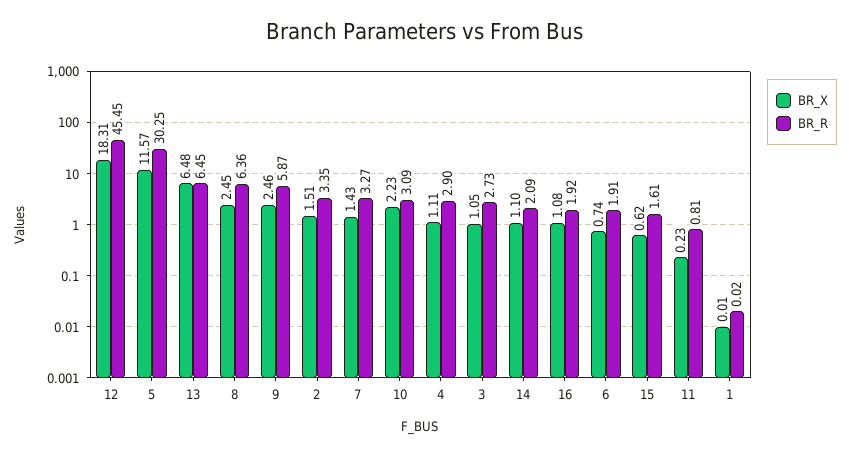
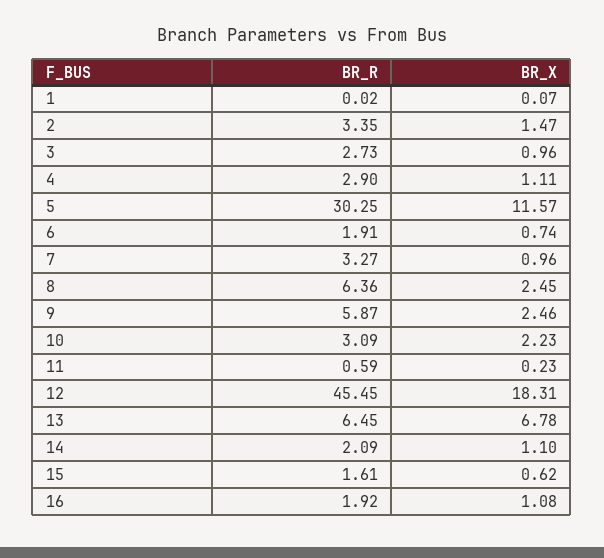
BR_X, 13: 6.48 -> 6.78
BR_X, 2: 1.51 -> 1.47
BR_X, 7: 1.43 -> 0.96
BR_X, 3: 1.05 -> 0.96
BR_R, 11: 0.81 -> 0.59
BR_X, 1: 0.01 -> 0.07

